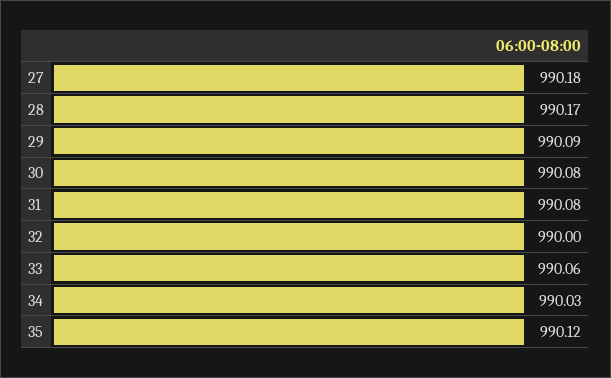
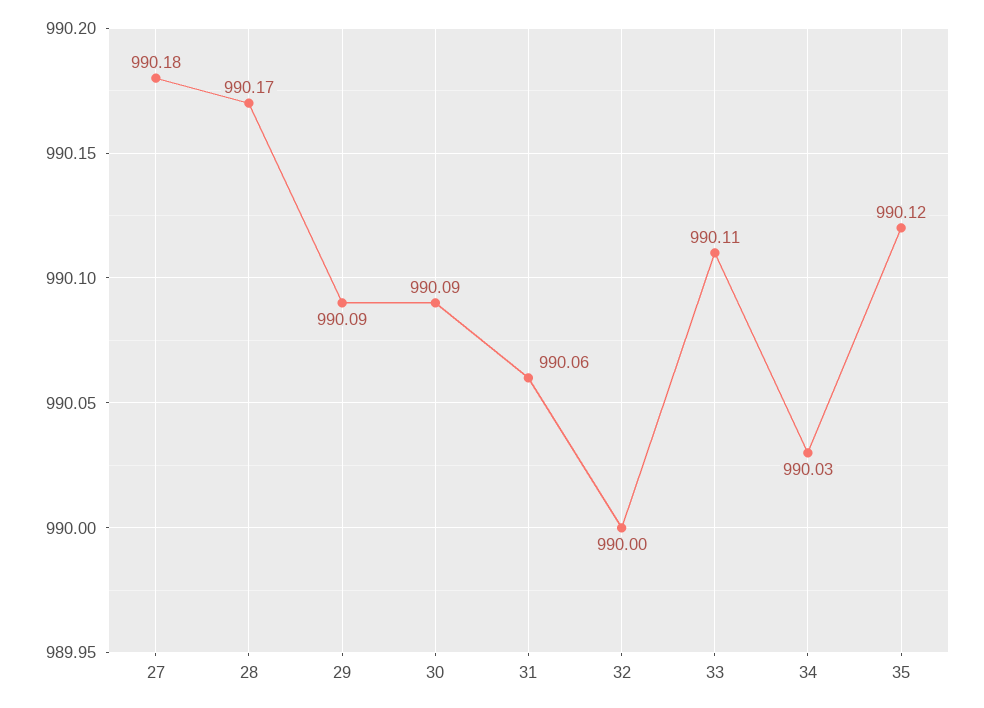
30: 990.08 -> 990.09
31: 990.08 -> 990.06
33: 990.06 -> 990.11

